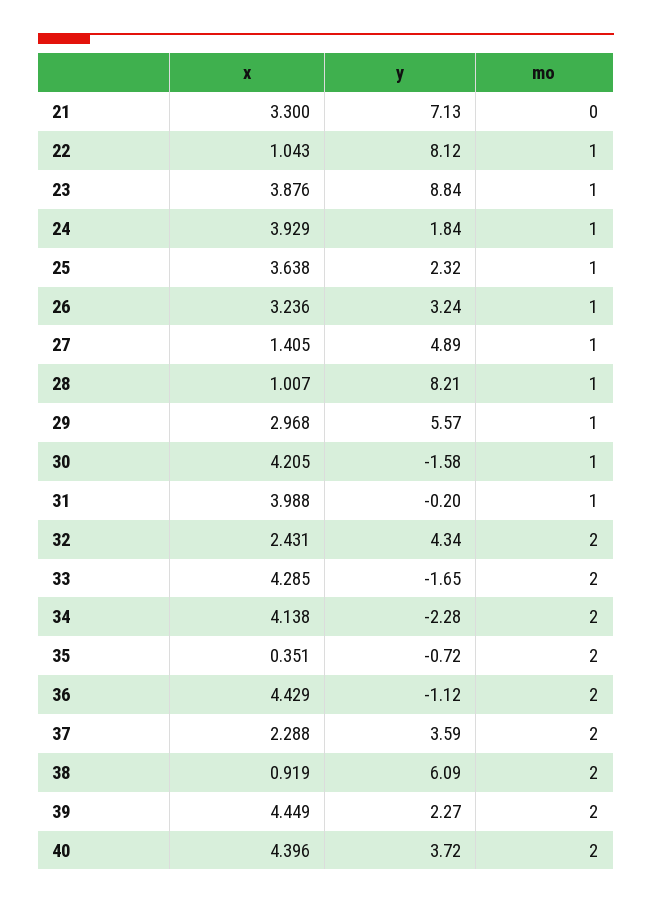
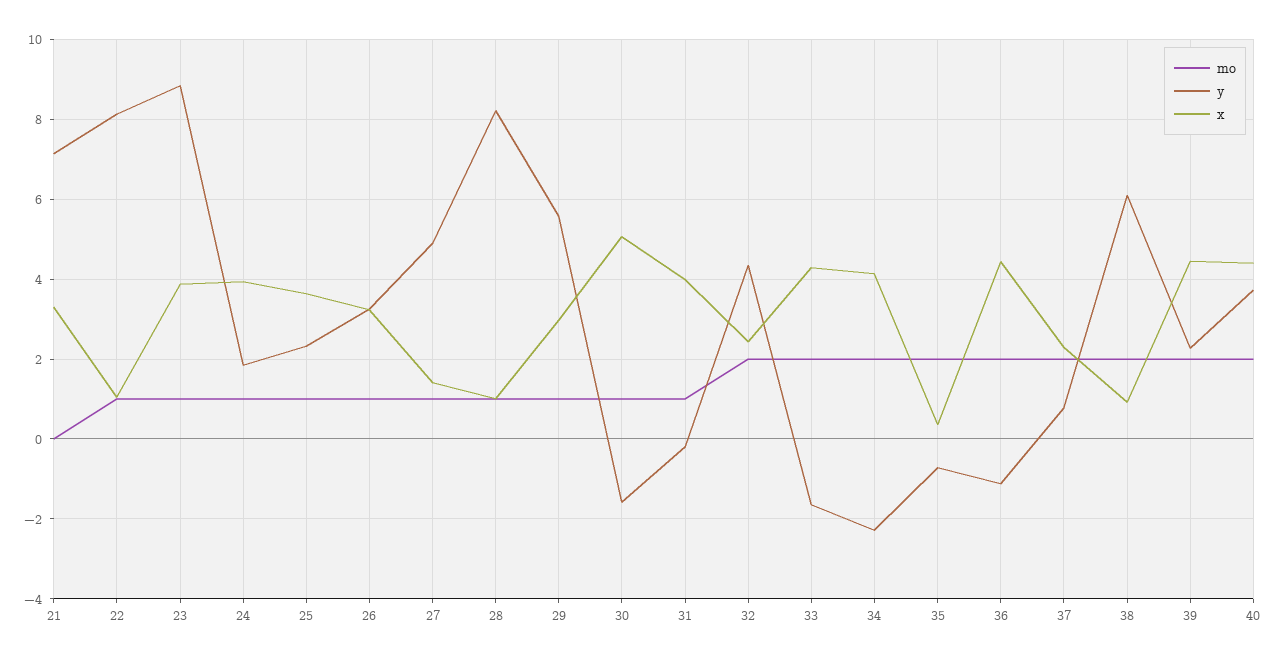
x, 30: 4.205 -> 5
y, 37: 3.59 -> 0.8

